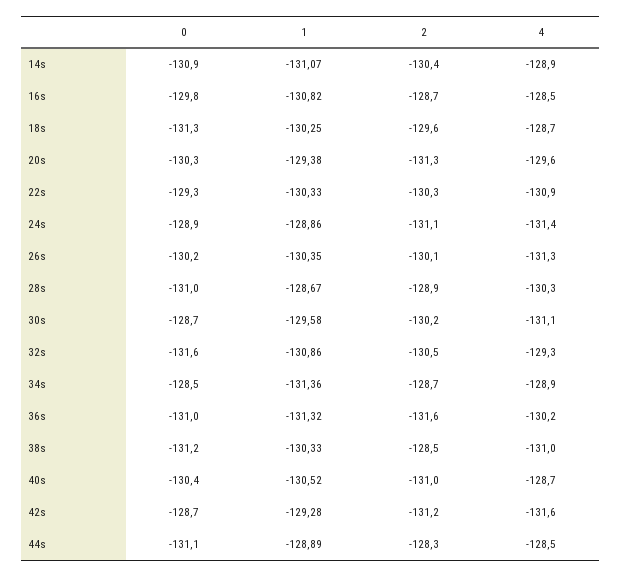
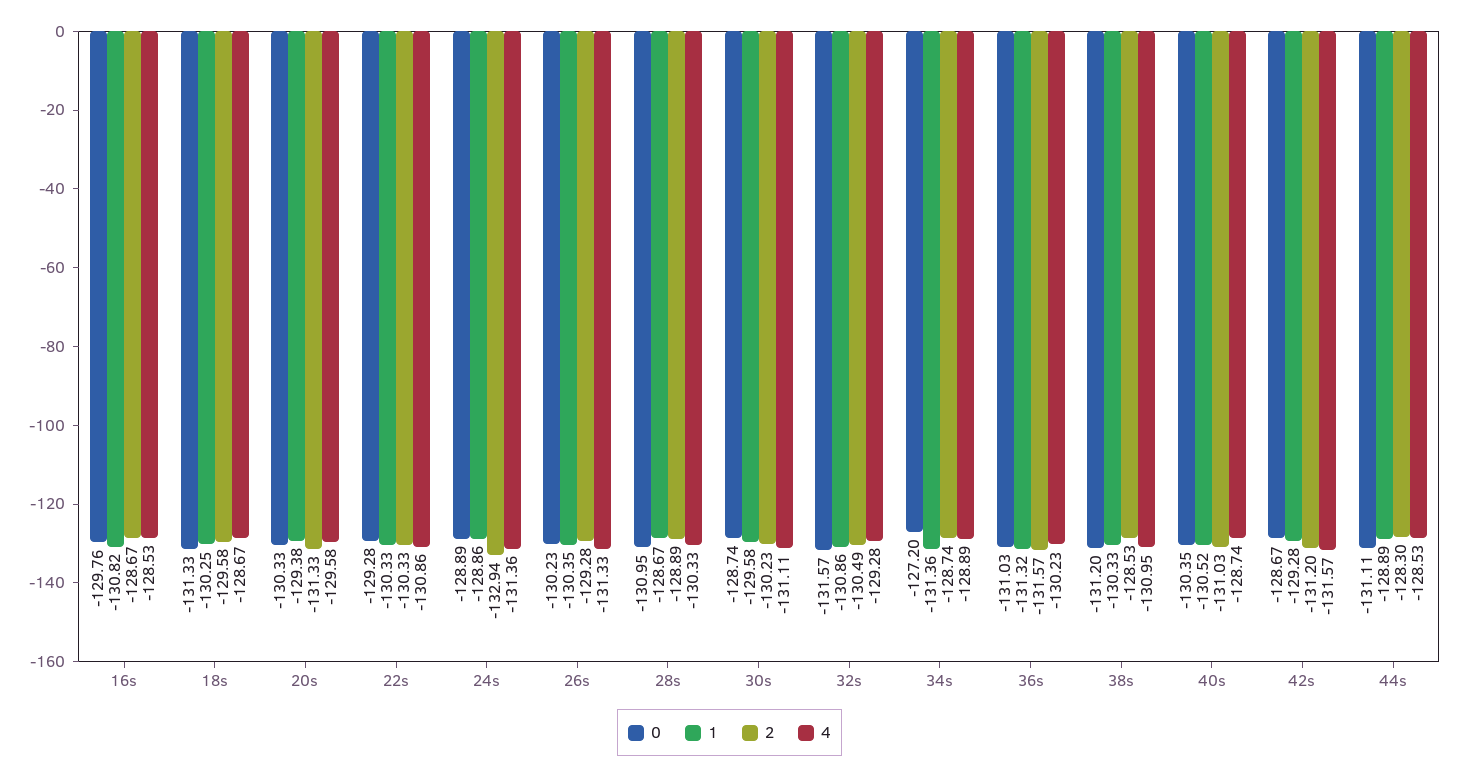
0, 14s: -130.9 -> none
1, 14s: -131.07 -> none
2, 14s: -130.4 -> none
4, 14s: -128.9 -> none
2, 24s: -131.1 -> -132.94
2, 26s: -130.1 -> -129.28
0, 34s: -128.5 -> -127.2

